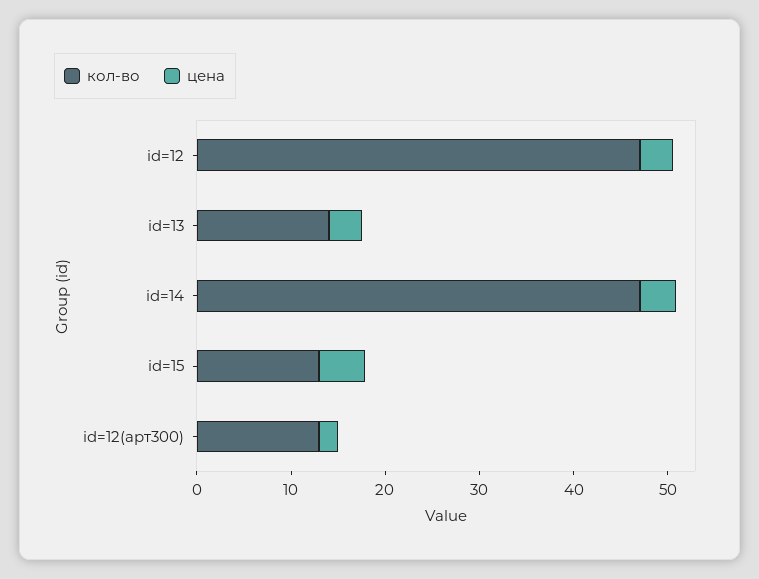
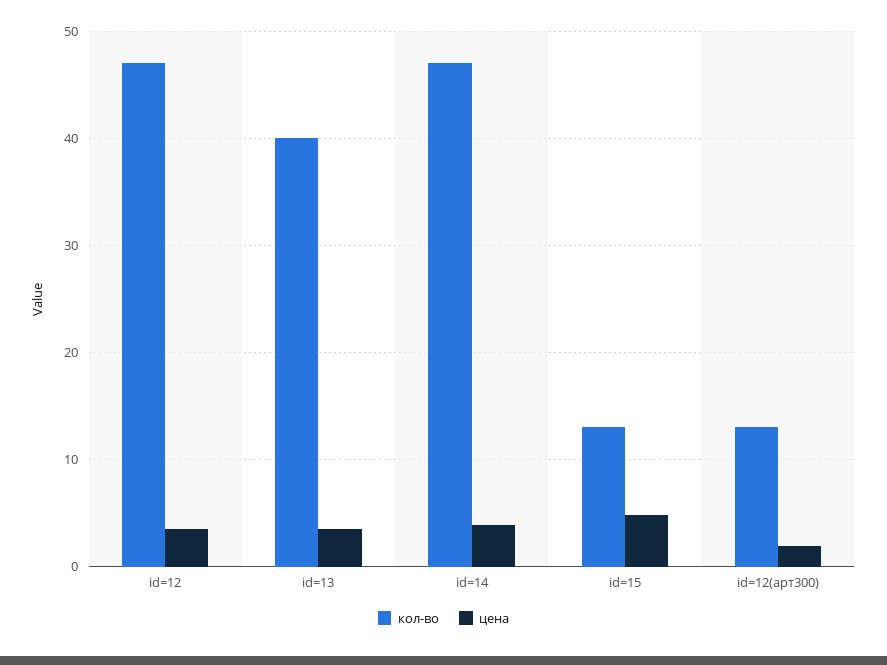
кол-во, id=13: 14 -> 40

